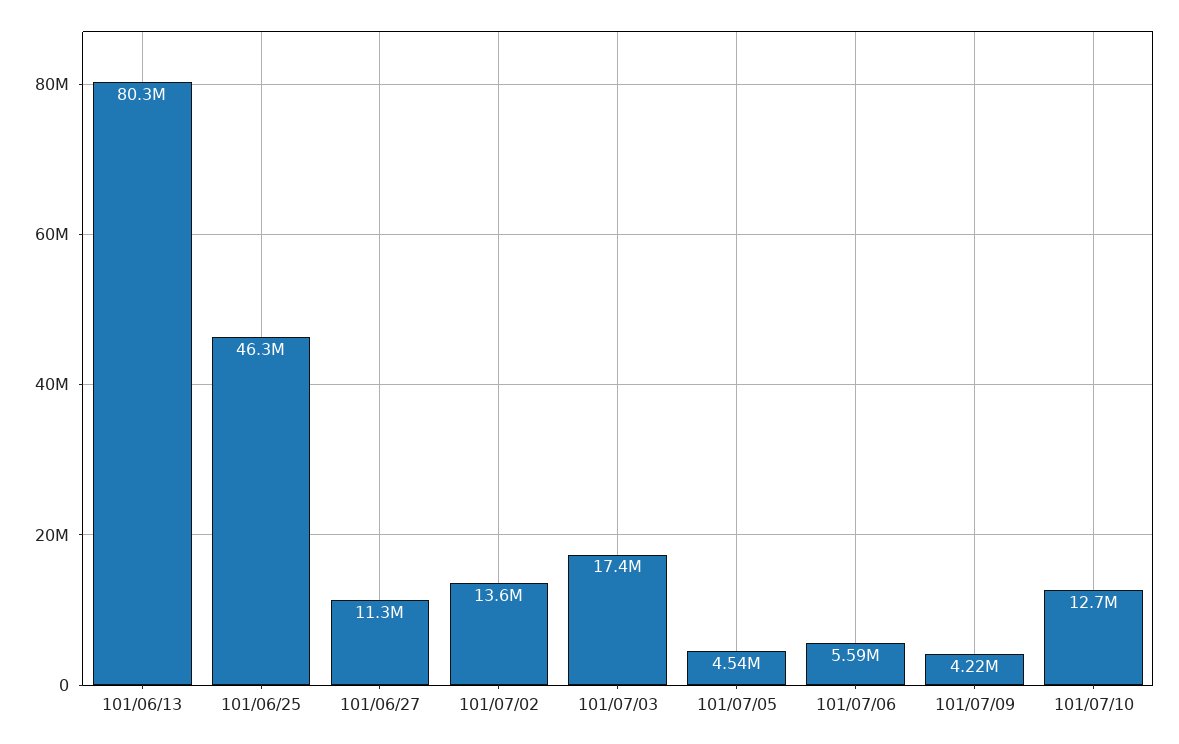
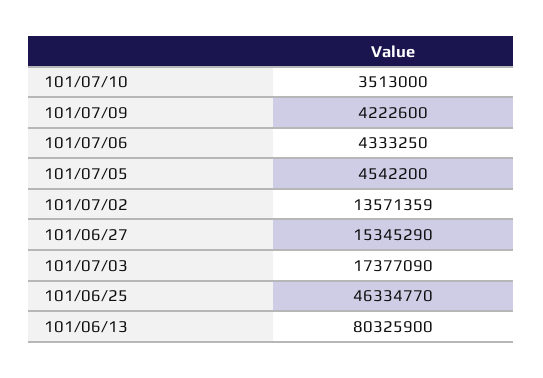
101/06/27: 11300000 -> 15345290
101/07/06: 5590000 -> 4333250
101/07/10: 12700000 -> 3513000

